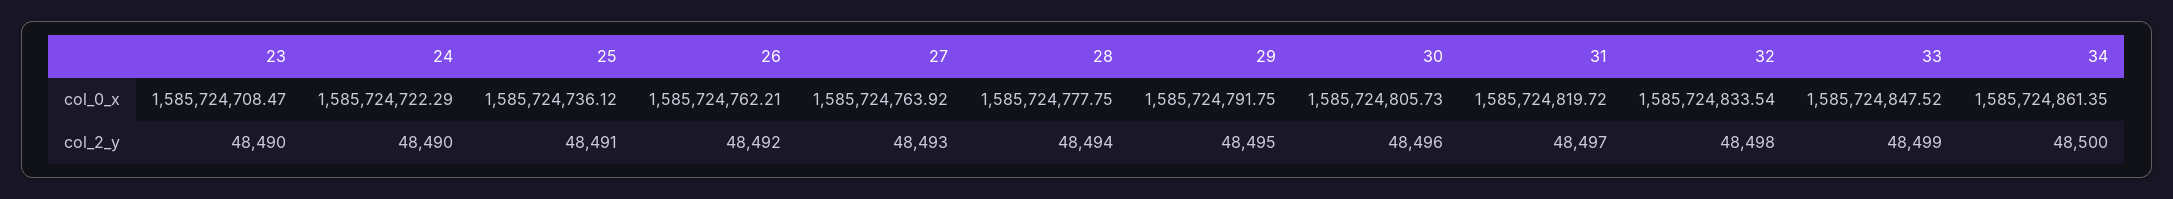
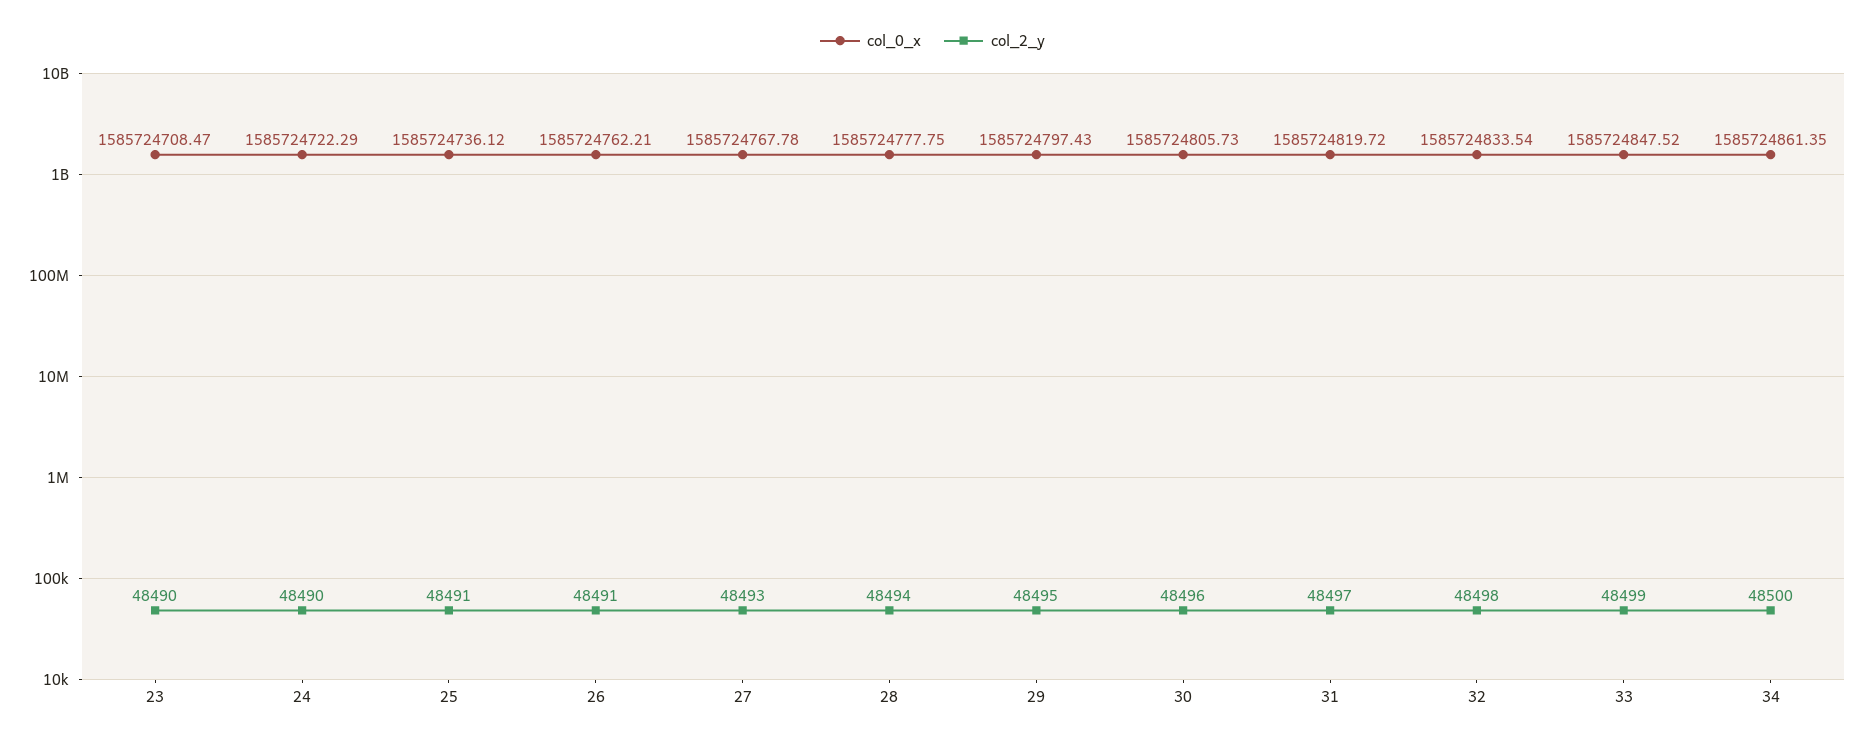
col_0_x, 27: 1585724763.92 -> 1585724767.78
col_0_x, 29: 1585724791.75 -> 1585724797.43
col_2_y, 26: 48492 -> 48491

